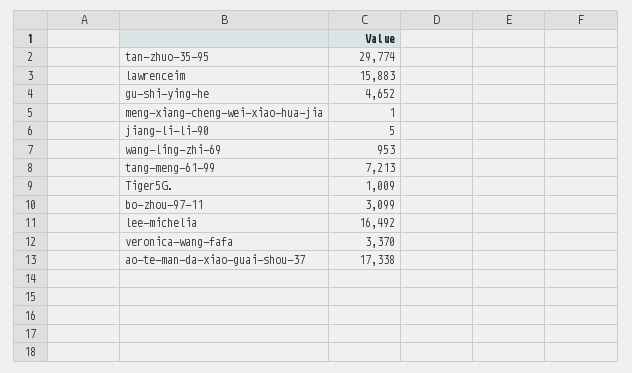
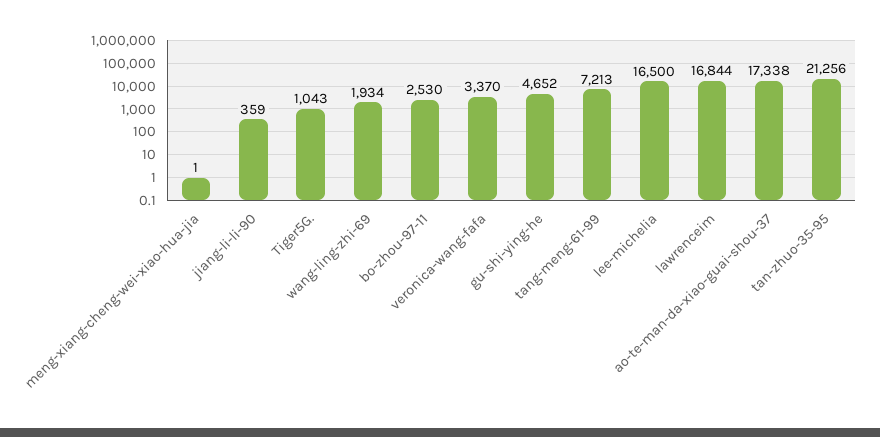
tan-zhuo-35-95: 29774 -> 21256
lawrenceim: 15883 -> 16844
jiang-li-li-90: 5 -> 359
wang-ling-zhi-69: 953 -> 1934
Tiger5G.: 1009 -> 1043
bo-zhou-97-11: 3099 -> 2530
lee-michelia: 16492 -> 16500

